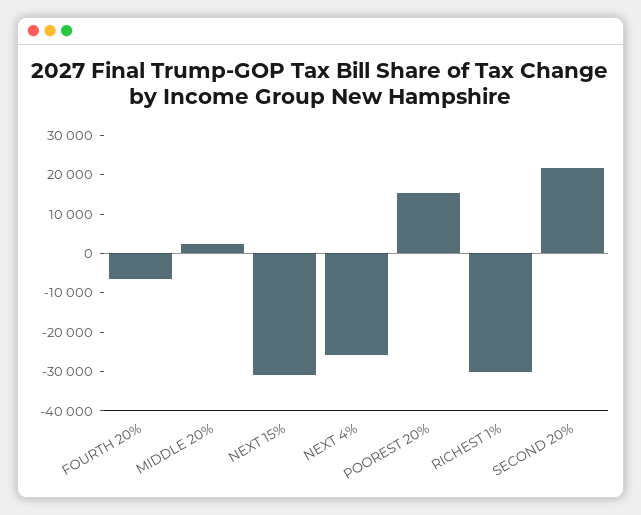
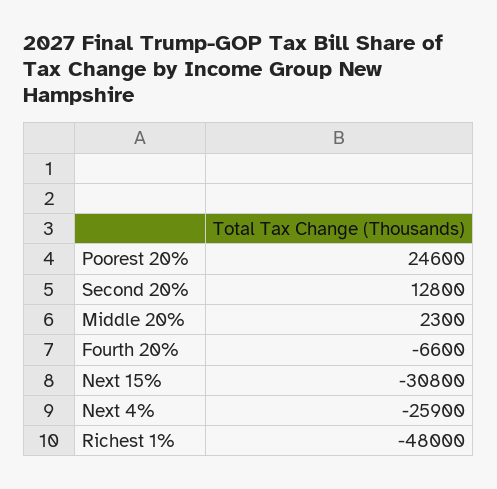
POOREST 20%: 15000 -> 24600
RICHEST 1%: -30000 -> -48000
SECOND 20%: 22500 -> 12800

